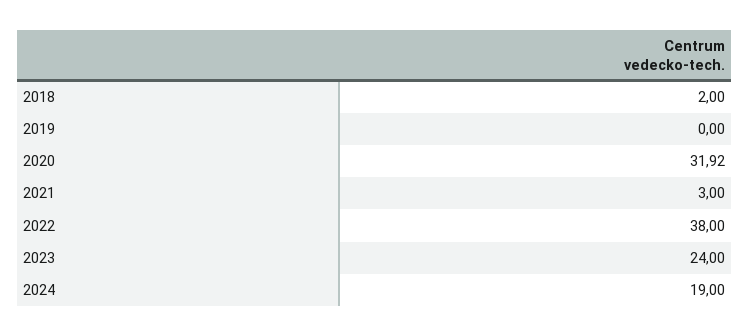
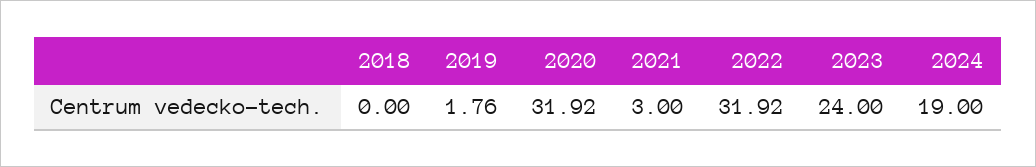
2018: 2 -> 0
2019: 0 -> 1.76
2022: 38 -> 31.92

